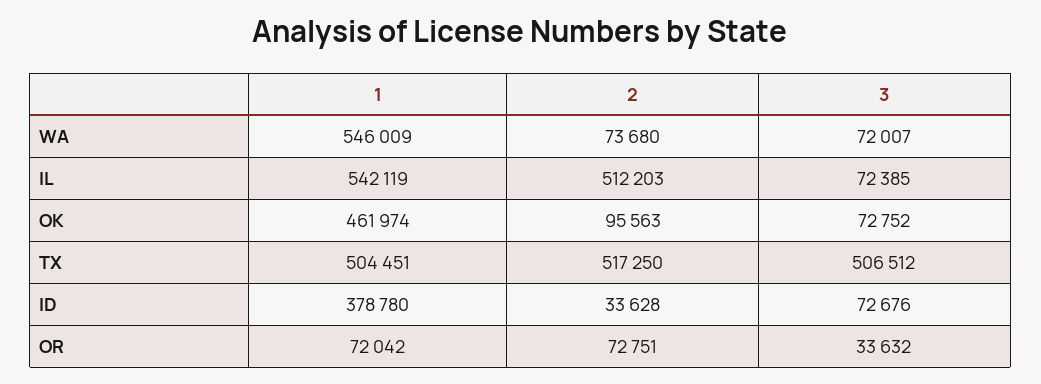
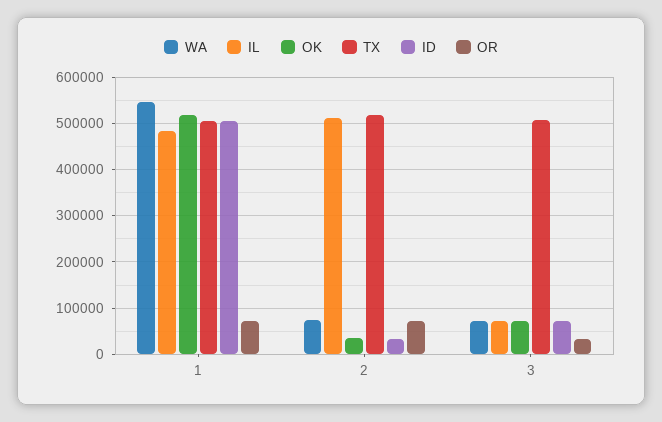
IL, 1: 542119 -> 480000
OK, 1: 461974 -> 520000
OK, 2: 95563 -> 40000
ID, 1: 378780 -> 500000

